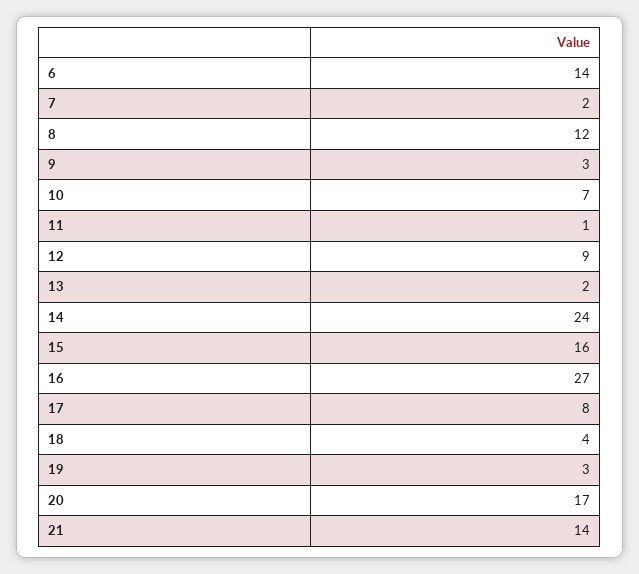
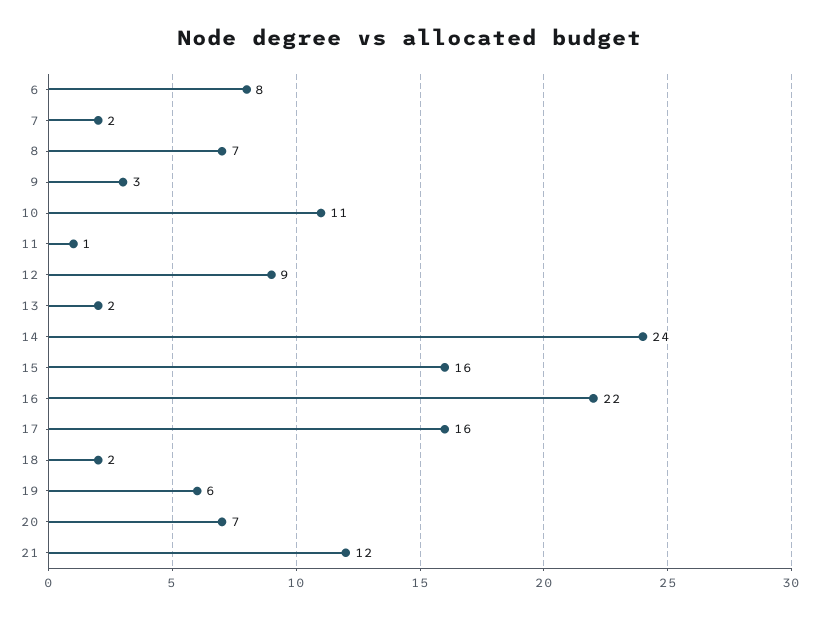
6: 14 -> 8
8: 12 -> 7
10: 7 -> 11
16: 27 -> 22
17: 8 -> 16
18: 4 -> 2
19: 3 -> 6
20: 17 -> 7
21: 14 -> 12

